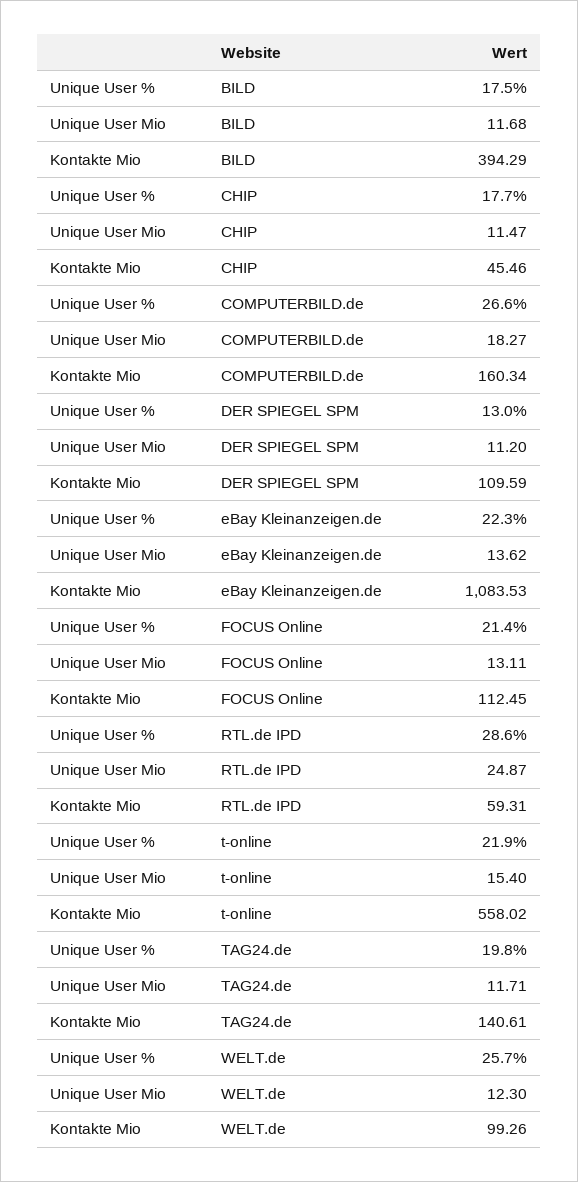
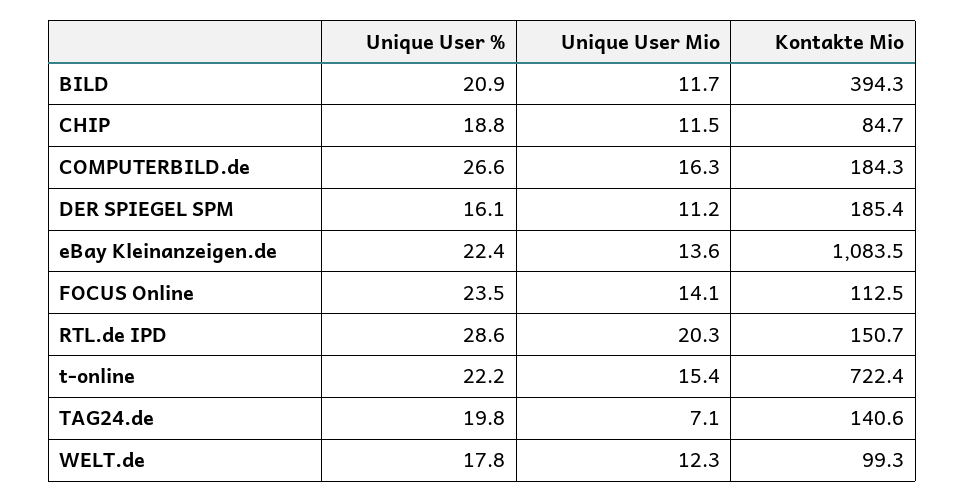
Unique User %, BILD: 17.5 -> 20.9
Unique User %, CHIP: 17.7 -> 18.8
Kontakte Mio, CHIP: 45.46 -> 84.7
Unique User Mio, COMPUTERBILD.de: 18.27 -> 16.3
Kontakte Mio, COMPUTERBILD.de: 160.34 -> 184.3
Unique User %, DER SPIEGEL SPM: 13 -> 16.1
Kontakte Mio, DER SPIEGEL SPM: 109.59 -> 185.4
Unique User %, eBay Kleinanzeigen.de: 22.3 -> 22.4
Unique User %, FOCUS Online: 21.4 -> 23.5
Unique User Mio, FOCUS Online: 13.11 -> 14.1
Unique User Mio, RTL.de IPD: 24.87 -> 20.3
Kontakte Mio, RTL.de IPD: 59.31 -> 150.7
Unique User %, t-online: 21.9 -> 22.2
Kontakte Mio, t-online: 558.02 -> 722.4
Unique User Mio, TAG24.de: 11.71 -> 7.1
Unique User %, WELT.de: 25.7 -> 17.8

